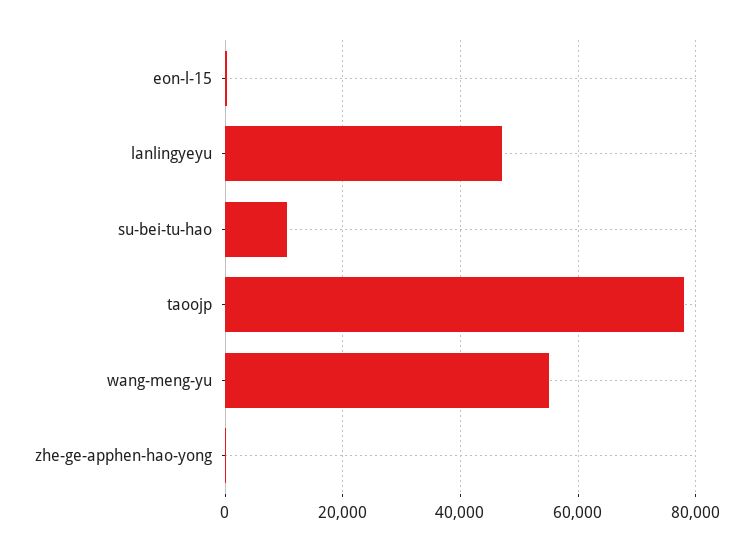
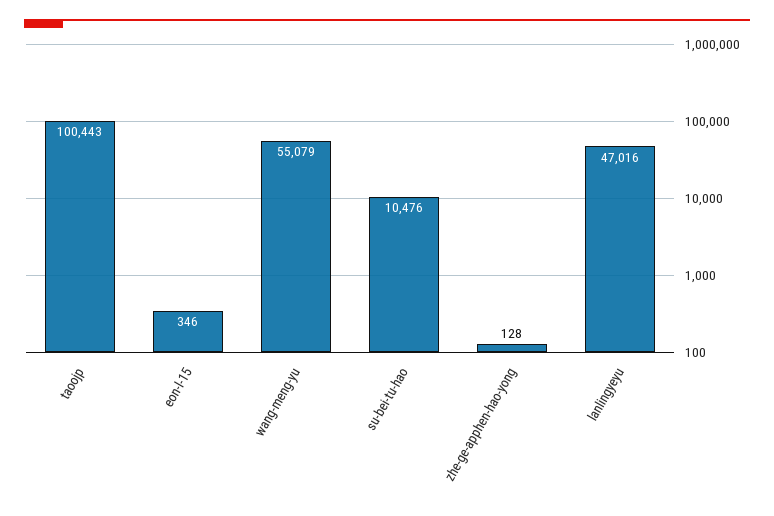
taoojp: 78000 -> 100443

